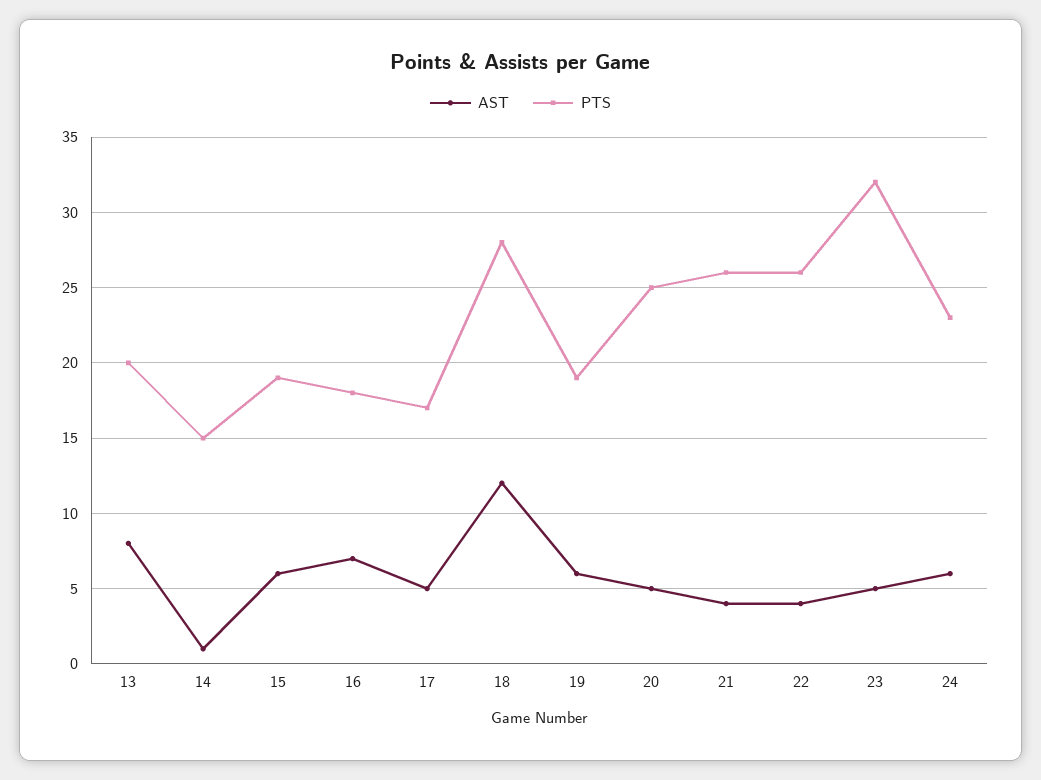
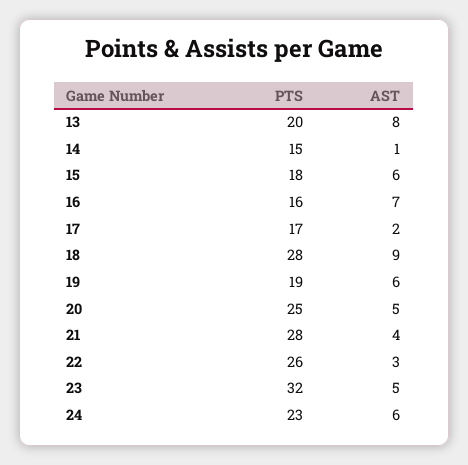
PTS, 15: 19 -> 18
PTS, 16: 18 -> 16
AST, 17: 5 -> 2
AST, 18: 12 -> 9
PTS, 21: 26 -> 28
AST, 22: 4 -> 3

